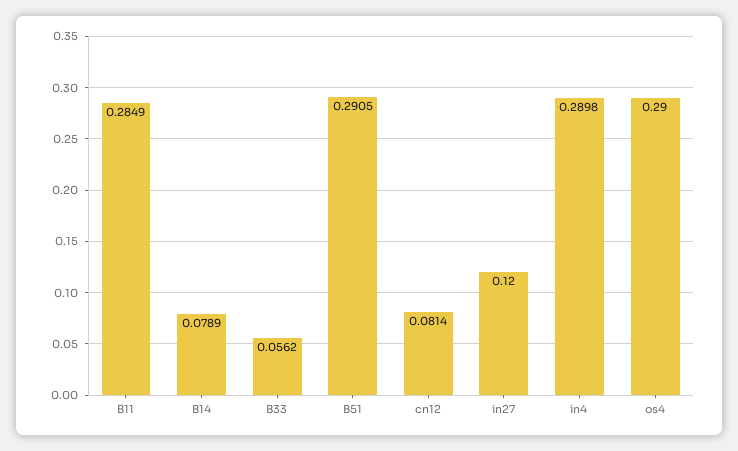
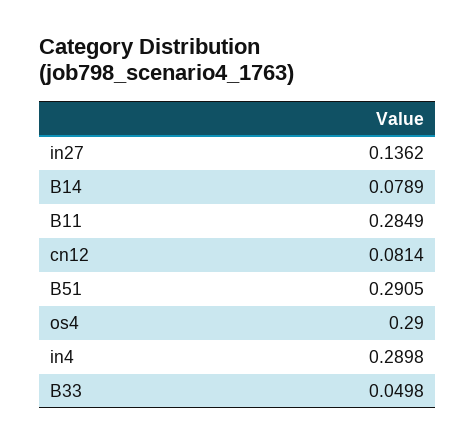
B33: 0.0562 -> 0.0498
in27: 0.12 -> 0.1362

